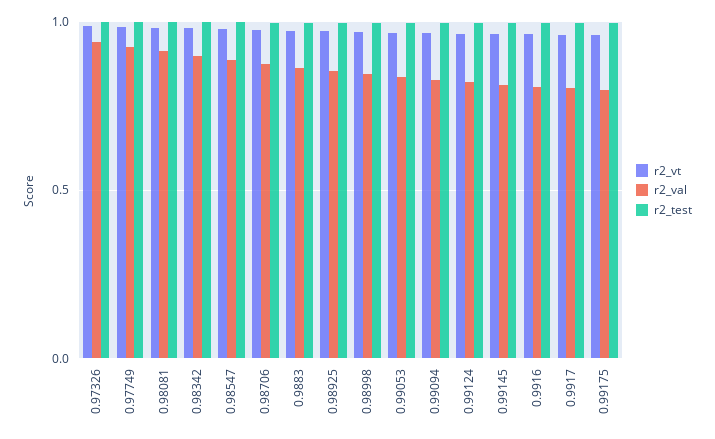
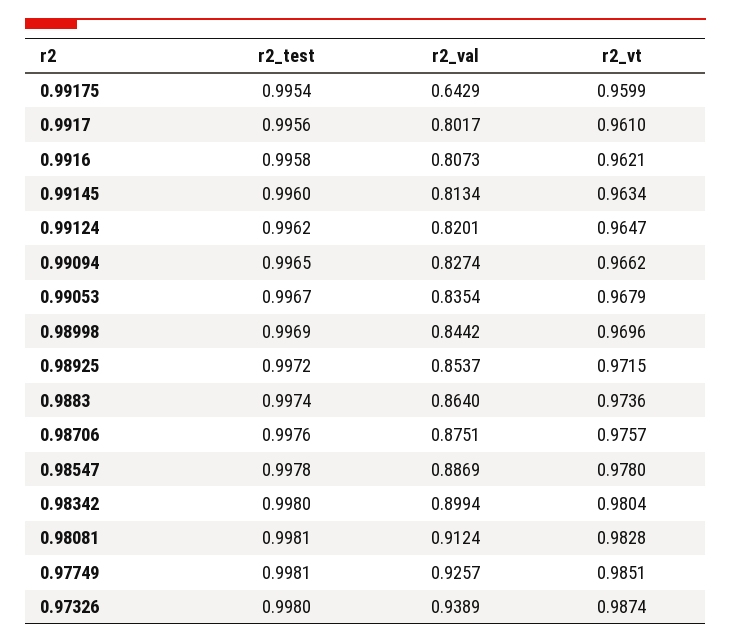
r2_val, 0.99175: 0.8 -> 0.6429

